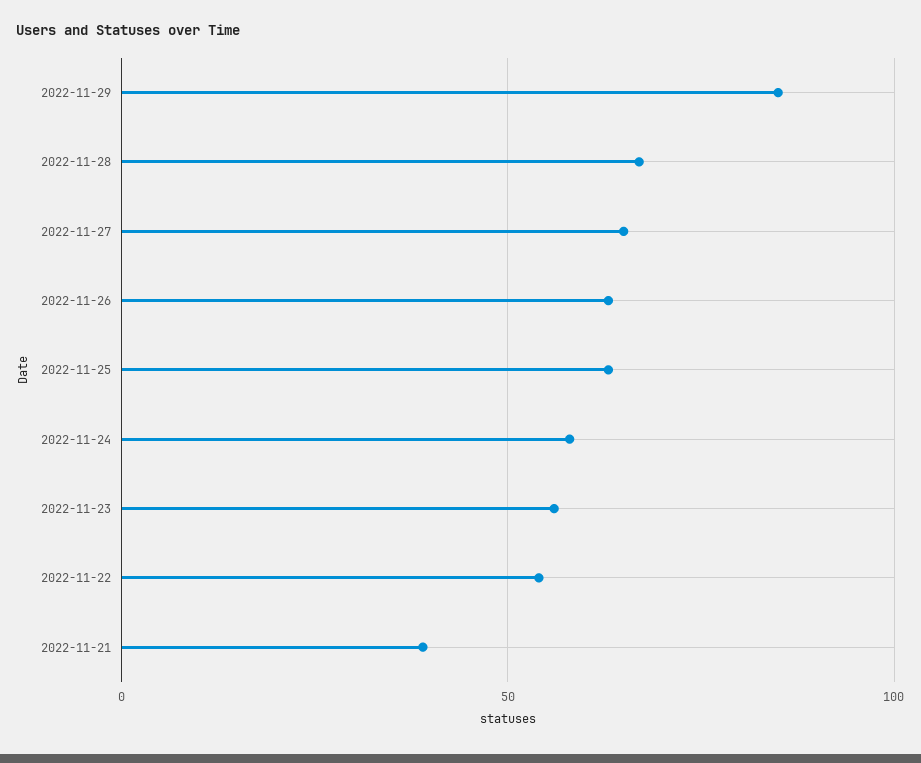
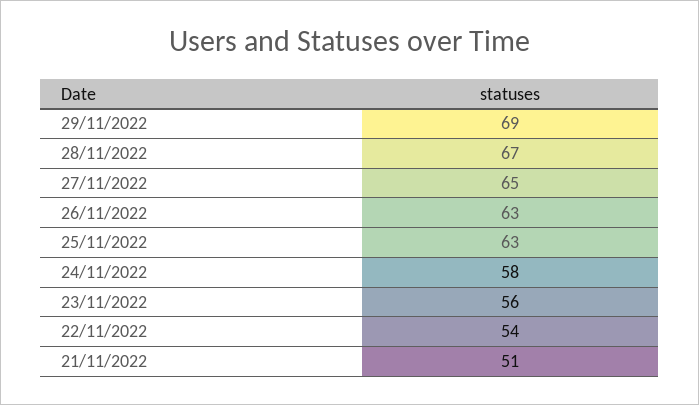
2022-11-29: 85 -> 69
2022-11-21: 40 -> 51

